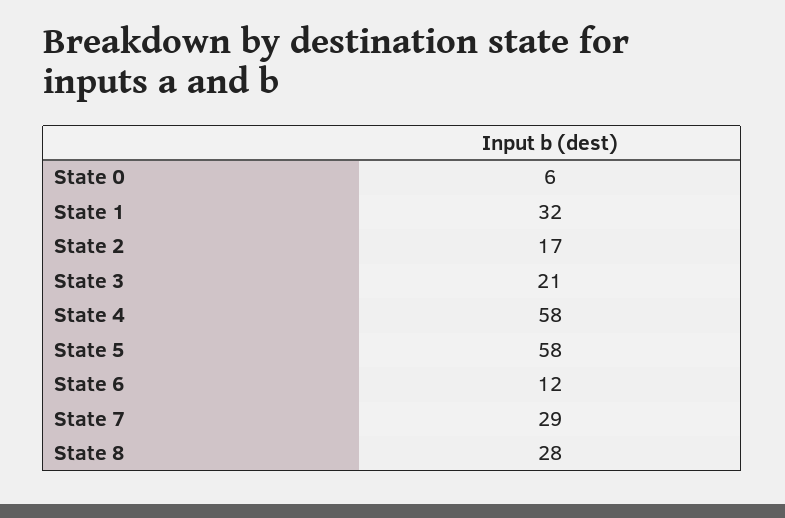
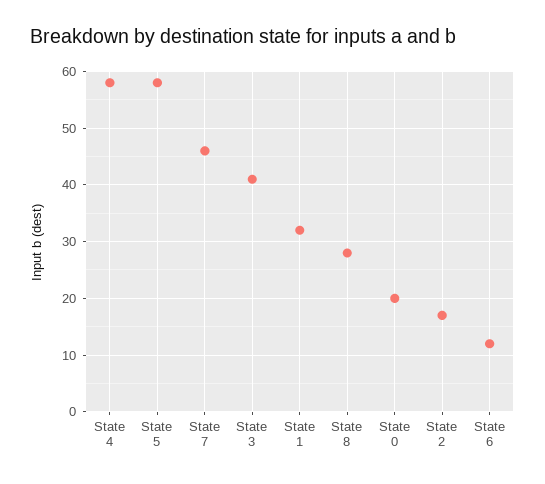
State 0: 6 -> 20
State 3: 21 -> 40
State 7: 29 -> 45

